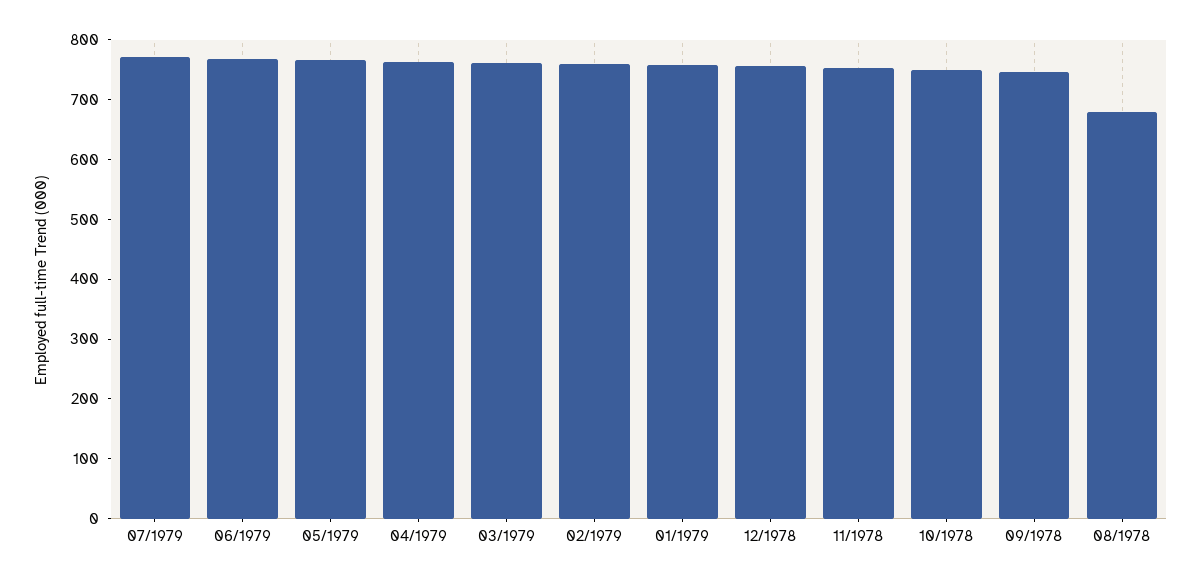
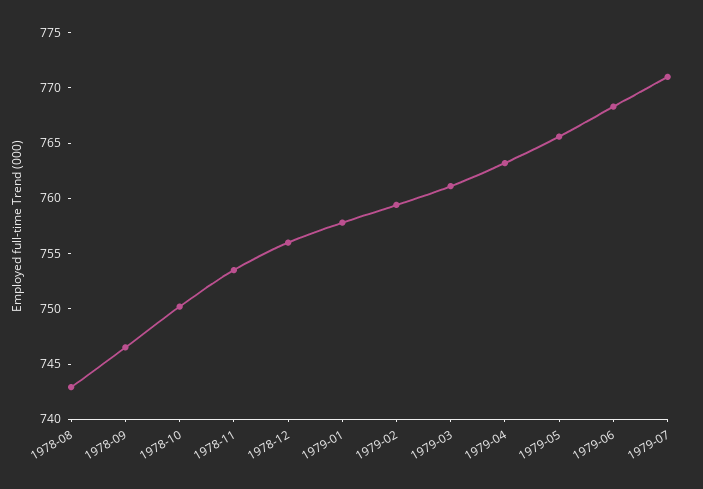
08/1978: 680 -> 743

